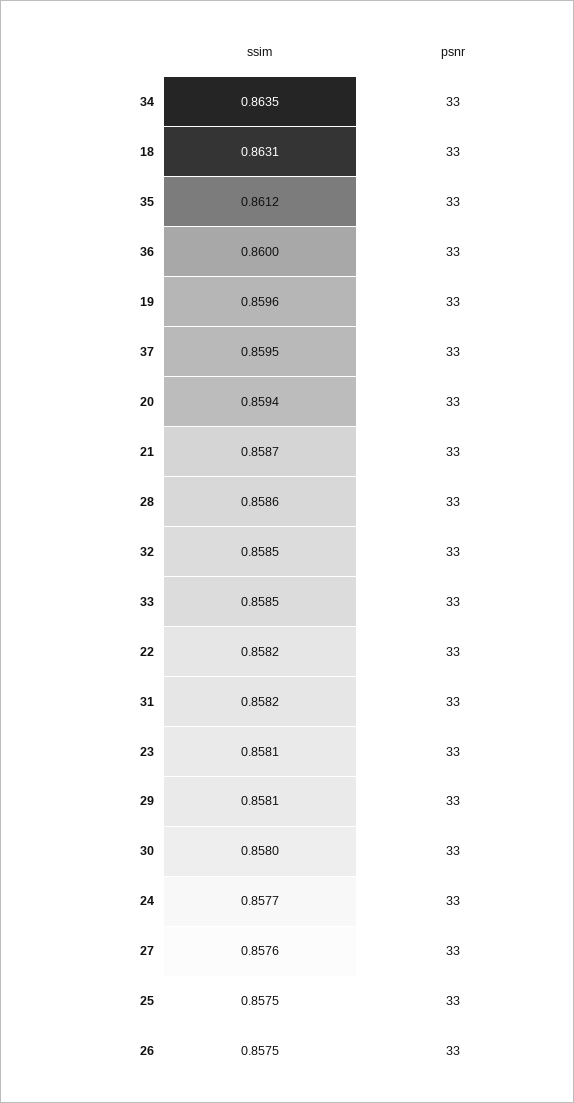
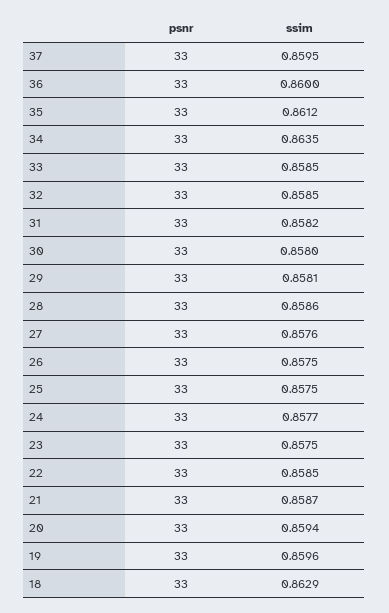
ssim, 18: 0.8631 -> 0.8629
ssim, 22: 0.8582 -> 0.8585
ssim, 23: 0.8581 -> 0.8575

